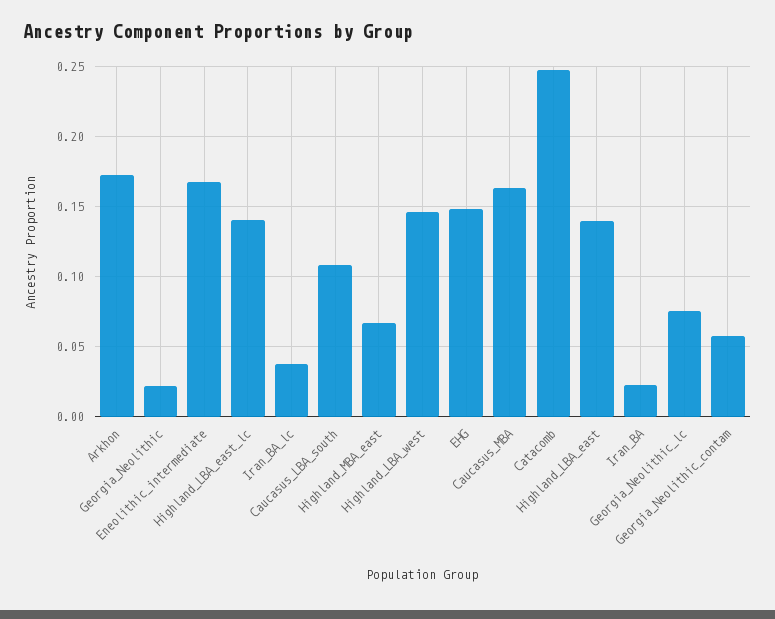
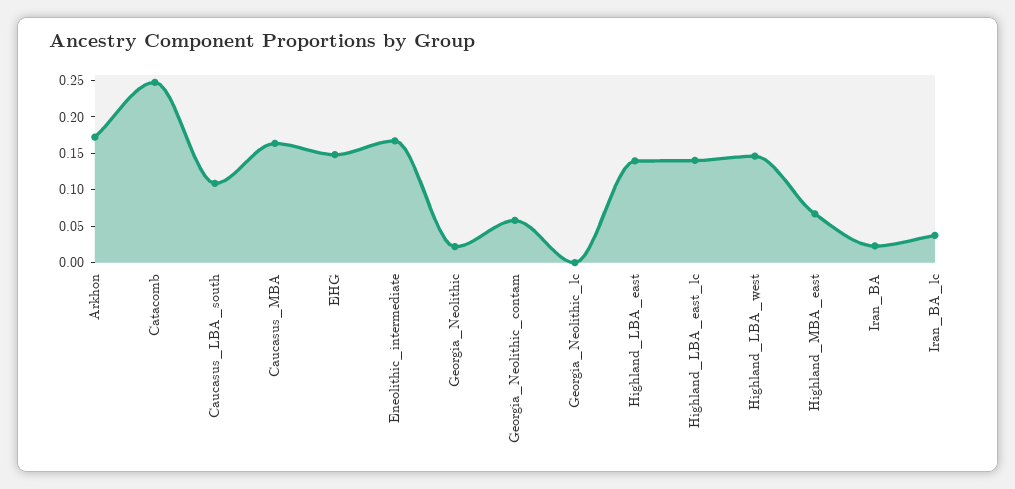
Georgia_Neolithic_lc: 0.075 -> 0

